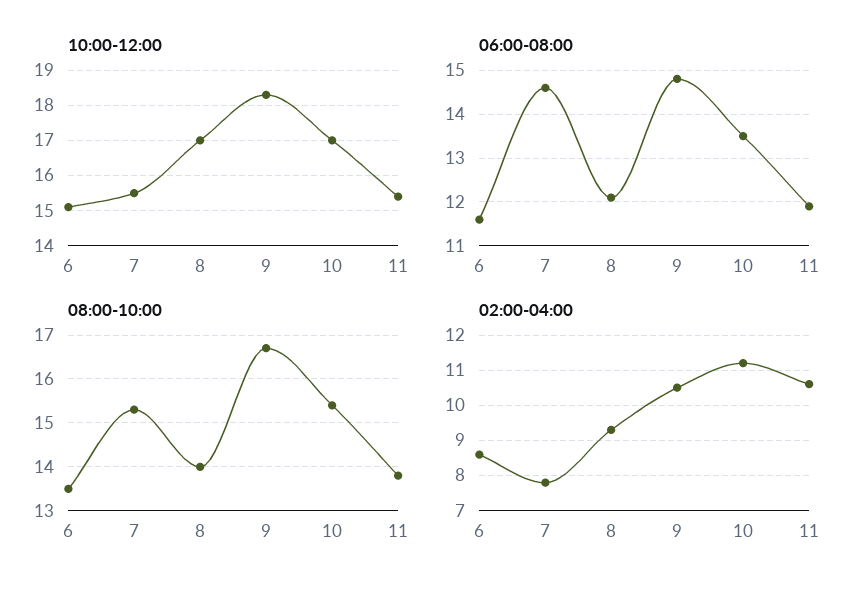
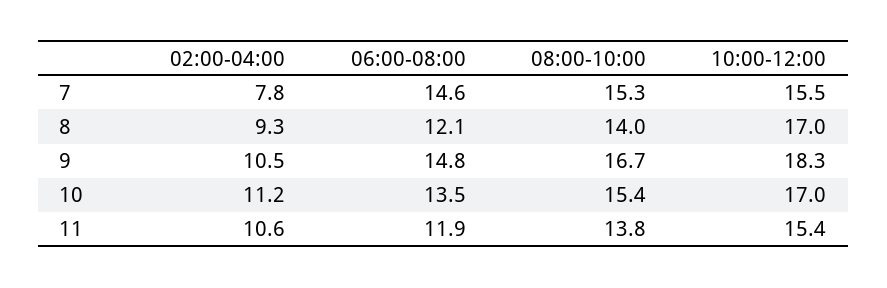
10:00-12:00, 6: 15 -> none
06:00-08:00, 6: 11.5 -> none
08:00-10:00, 6: 13.5 -> none
02:00-04:00, 6: 8.5 -> none

